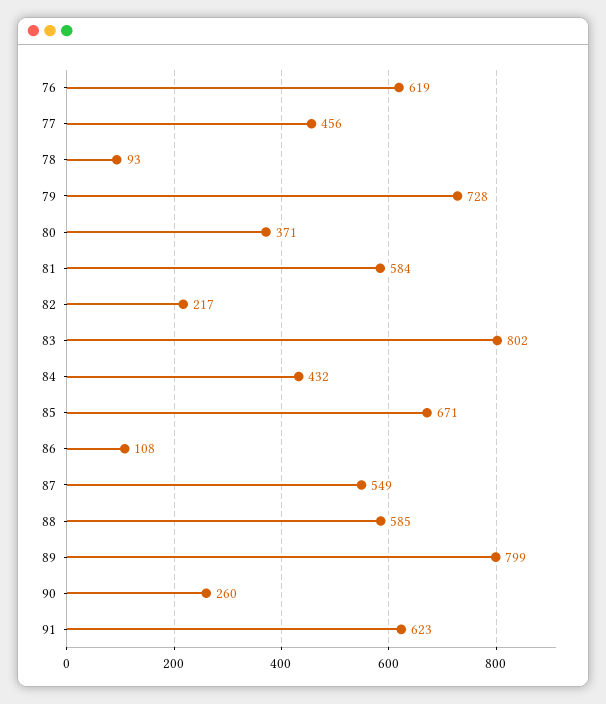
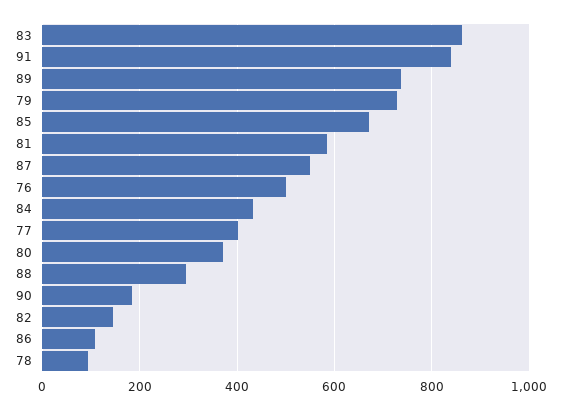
76: 619 -> 500
77: 456 -> 400
82: 217 -> 140
83: 802 -> 860
88: 585 -> 300
89: 799 -> 740
90: 260 -> 180
91: 623 -> 840

